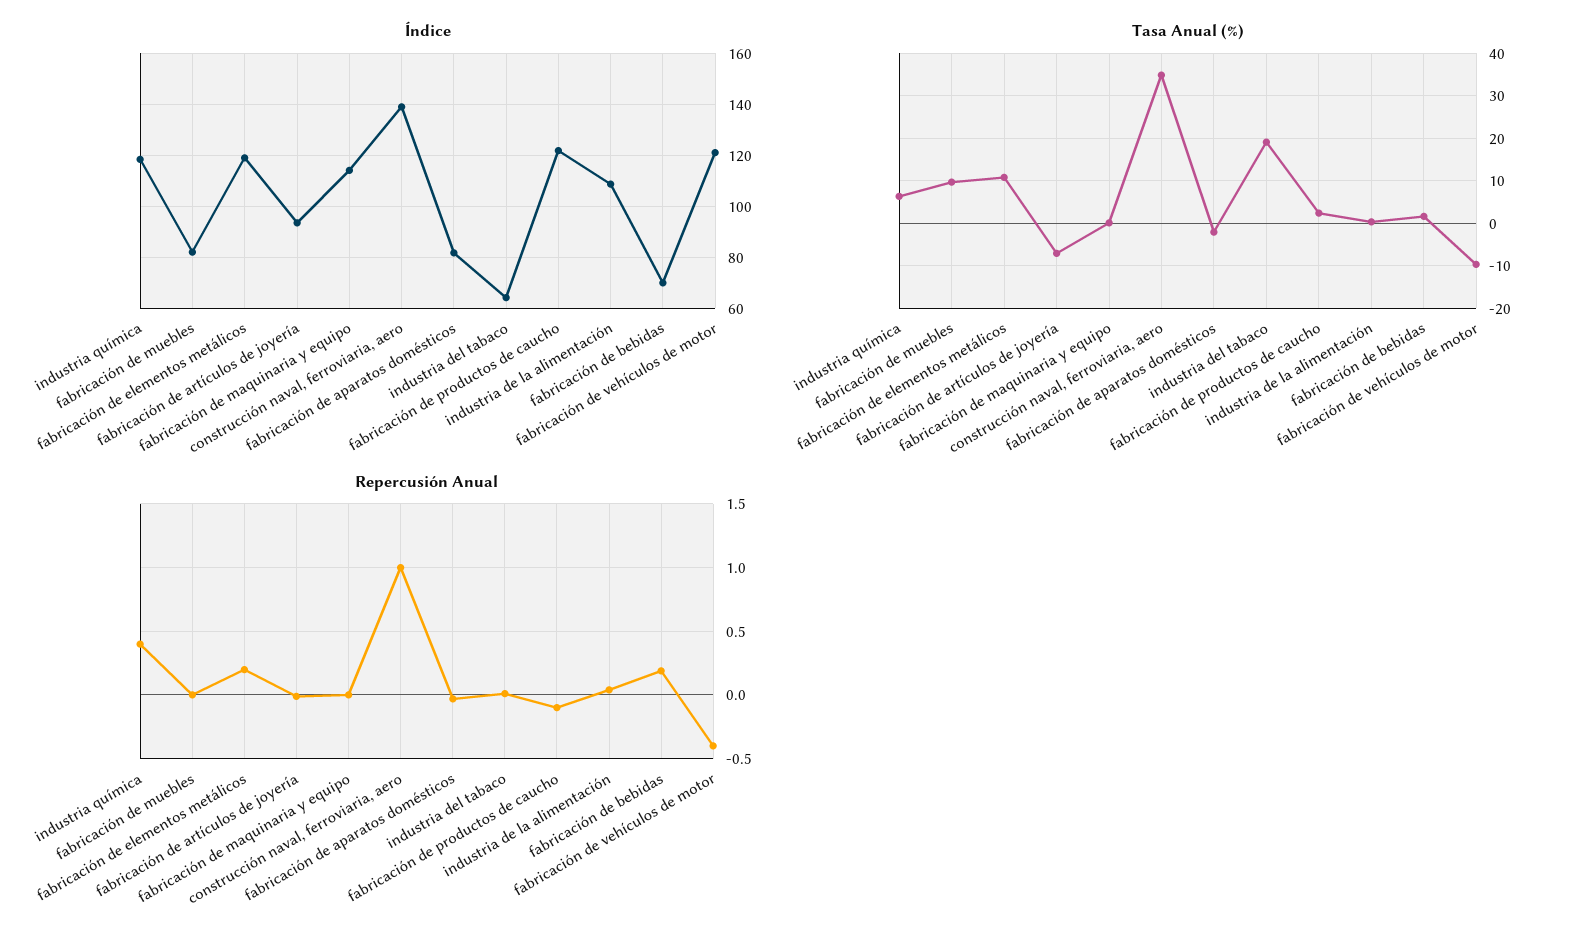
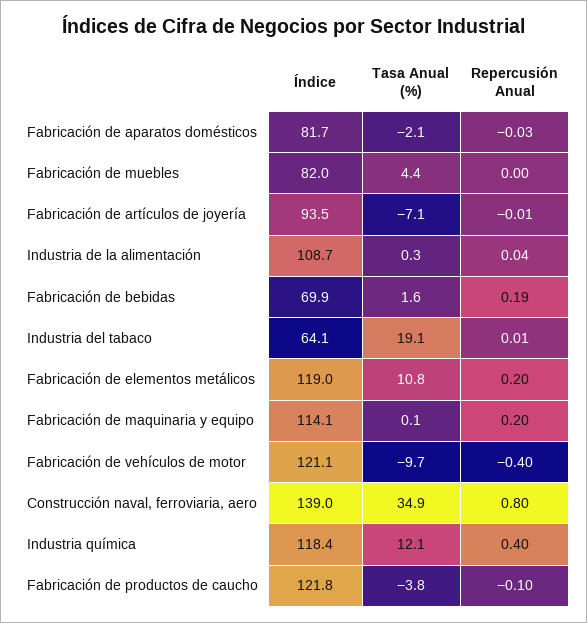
Tasa Anual (%), industria química: 6 -> 12.1
Tasa Anual (%), fabricación de muebles: 10 -> 4.4
Tasa Anual (%), fabricación de productos de caucho: 2 -> -3.8
Repercusión Anual, fabricación de maquinaria y equipo: 0 -> 0.2
Repercusión Anual, construcción naval, ferroviaria, aero: 1 -> 0.8

